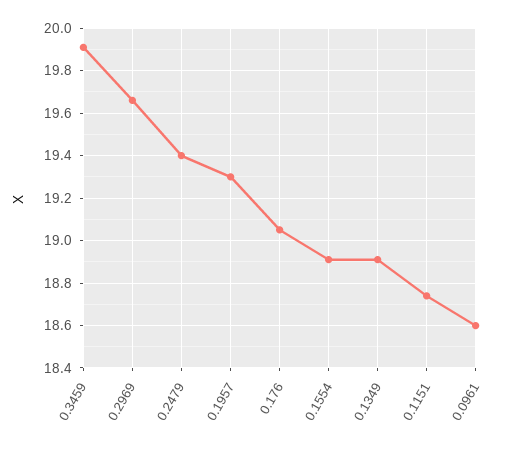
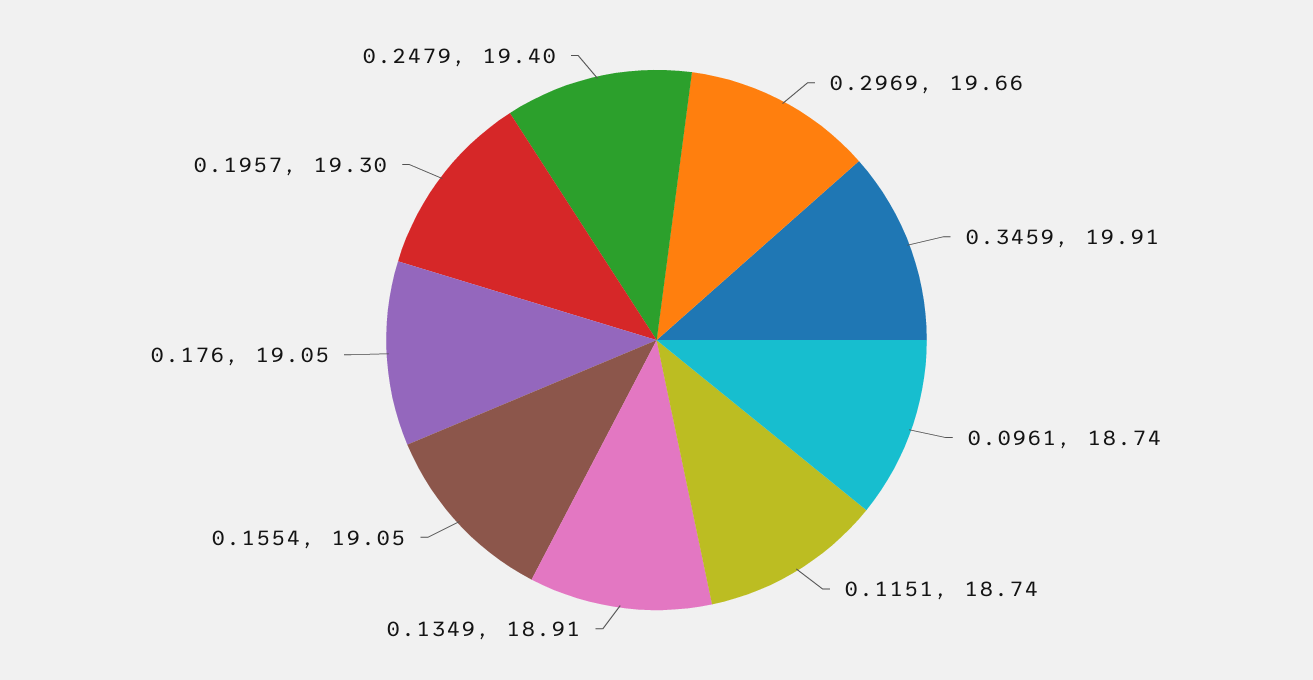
0.1554: 18.9 -> 19.05
0.0961: 18.6 -> 18.74

